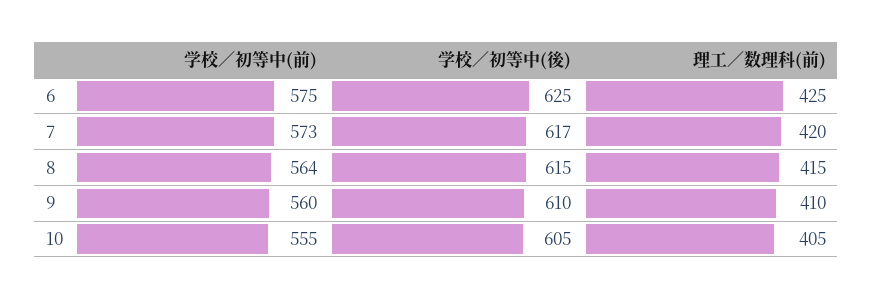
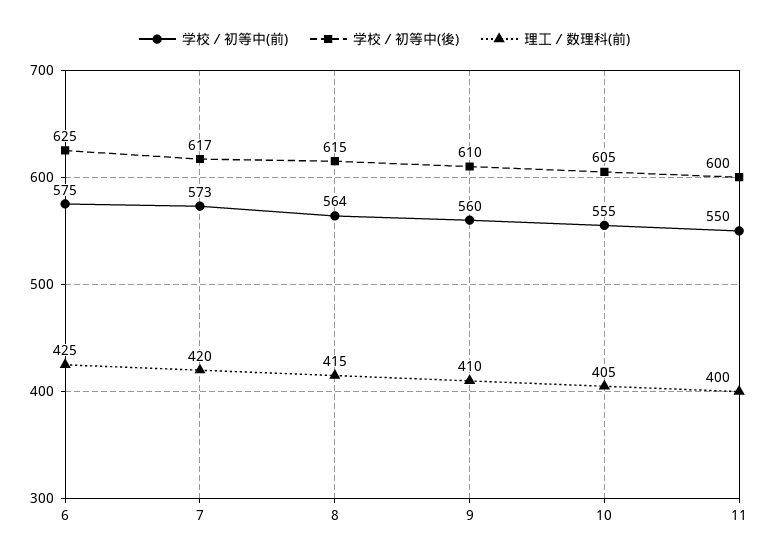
学校／初等中(前), 11: none -> 550
学校／初等中(後), 11: none -> 600
理工／数理科(前), 11: none -> 400

